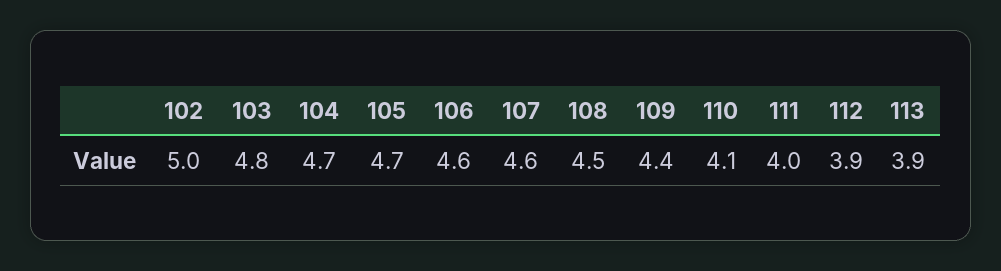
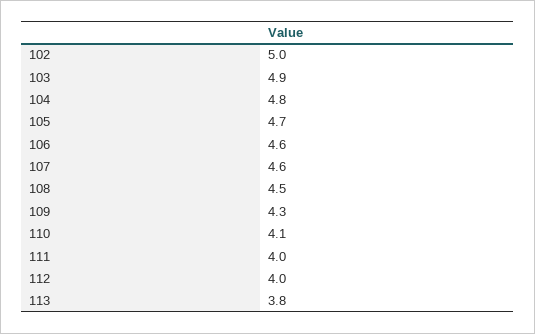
103: 4.8 -> 4.9
104: 4.7 -> 4.8
109: 4.4 -> 4.3
112: 3.9 -> 4
113: 3.9 -> 3.8

